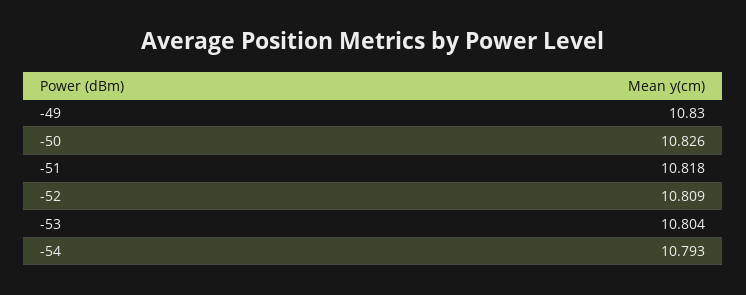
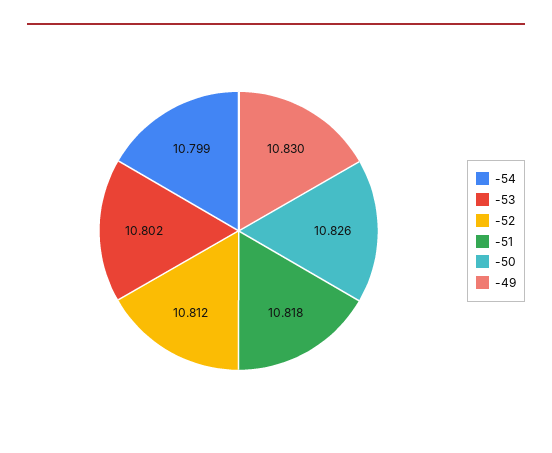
-52: 10.809 -> 10.812
-53: 10.804 -> 10.802
-54: 10.793 -> 10.799

